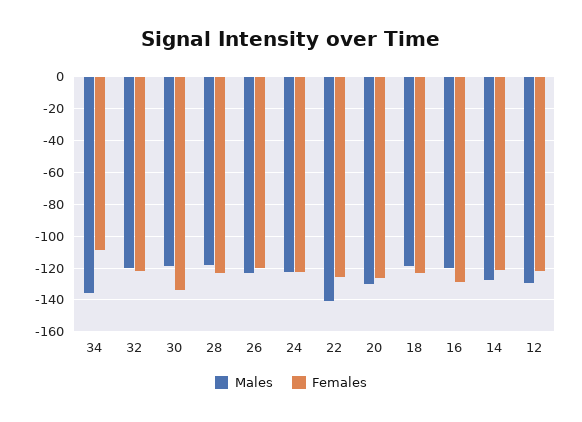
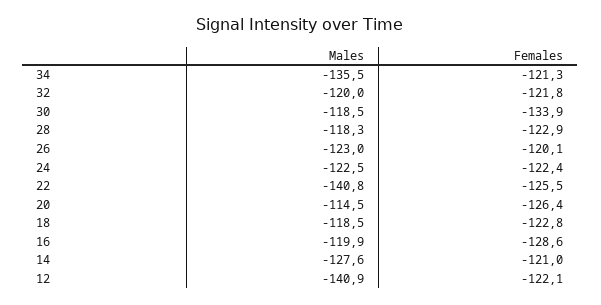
Females, 34: -110 -> -121.3
Males, 20: -130 -> -114.5
Males, 12: -130 -> -140.9

